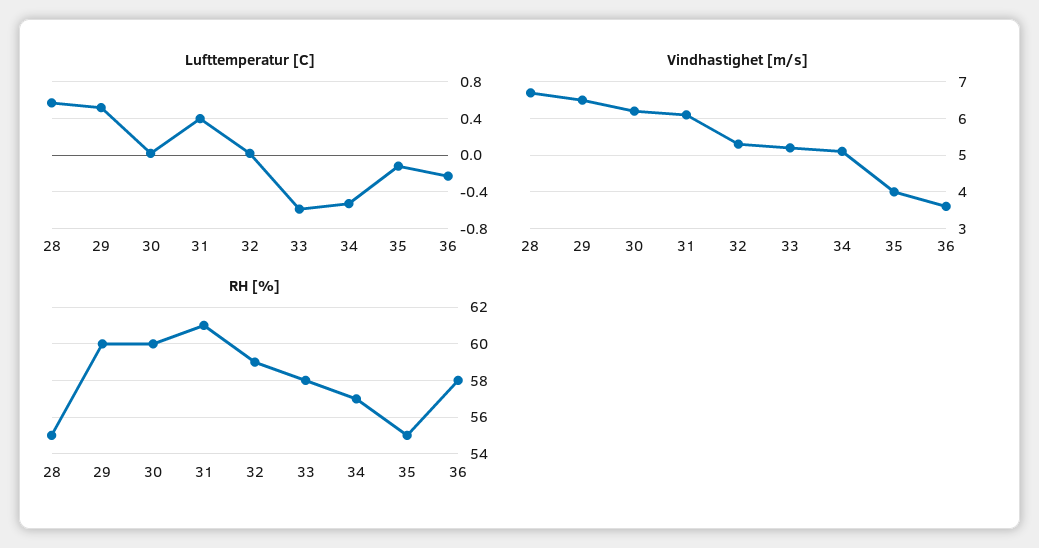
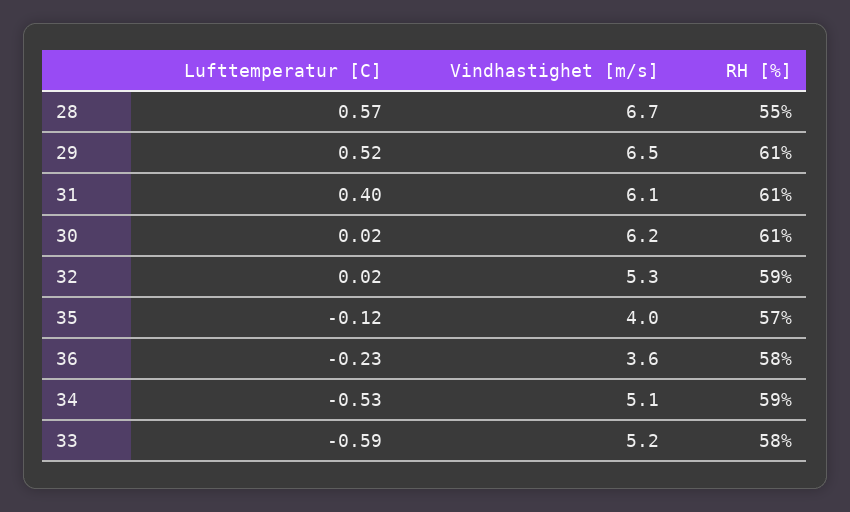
RH [%], 29: 60 -> 61
RH [%], 30: 60 -> 61
RH [%], 34: 57 -> 59
RH [%], 35: 55 -> 57

